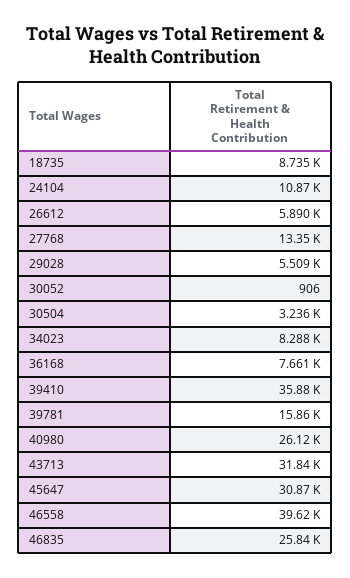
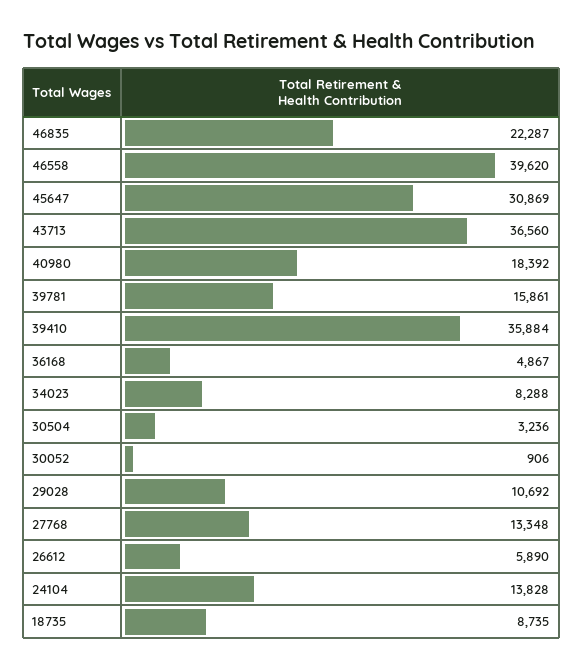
24104: 10870 -> 13828
29028: 5509 -> 10692
36168: 7661 -> 4867
40980: 26120 -> 18392
43713: 31840 -> 36560
46835: 25840 -> 22287

